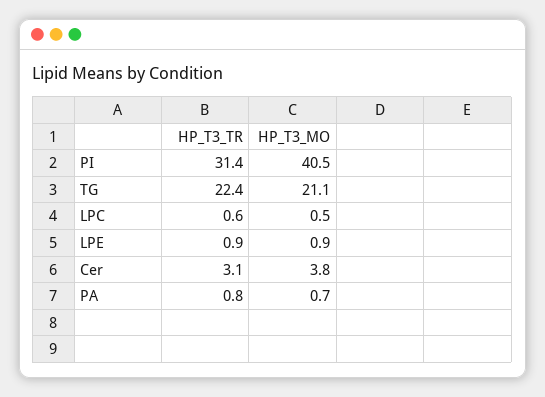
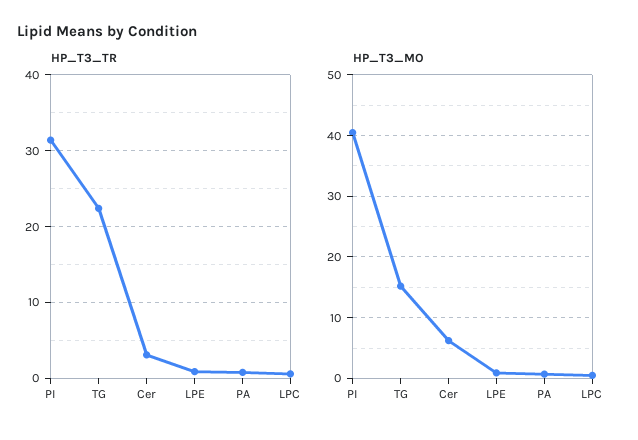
HP_T3_MO, TG: 21.1 -> 15
HP_T3_MO, Cer: 3.8 -> 6

